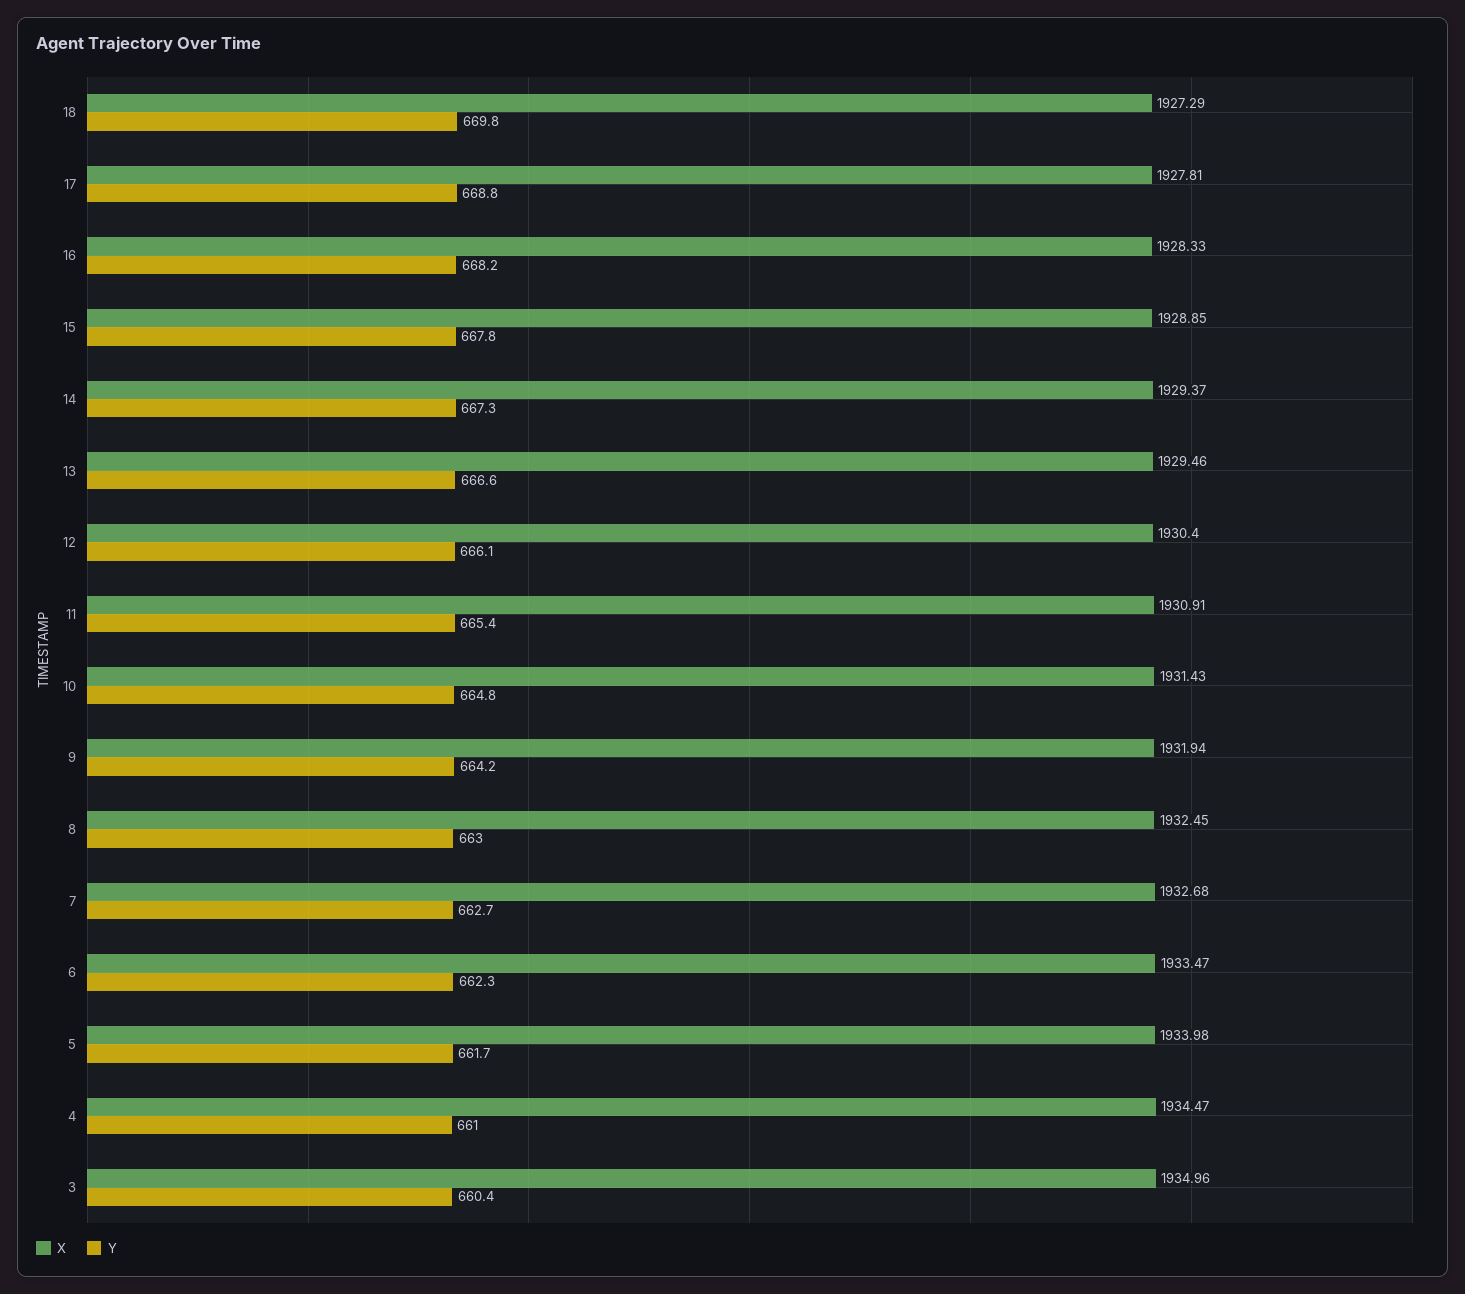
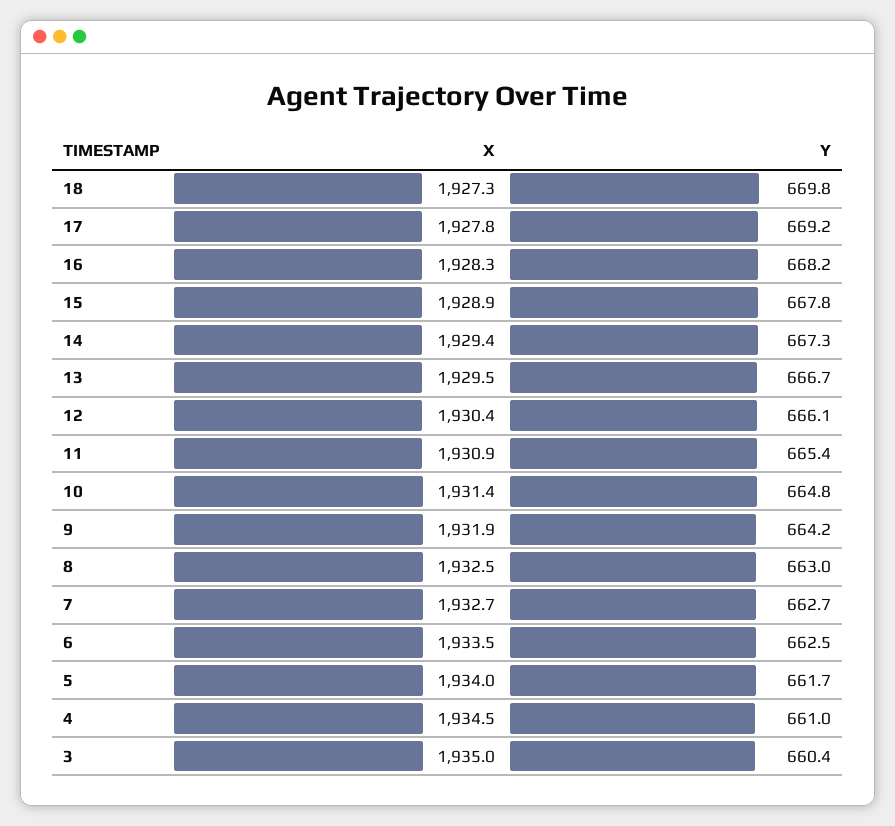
Y, 17: 668.8 -> 669.2
Y, 13: 666.6 -> 666.7
Y, 6: 662.3 -> 662.5

